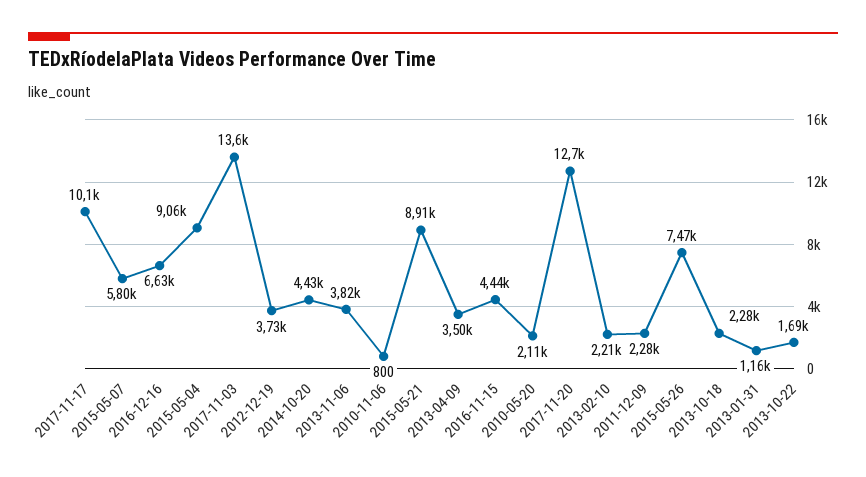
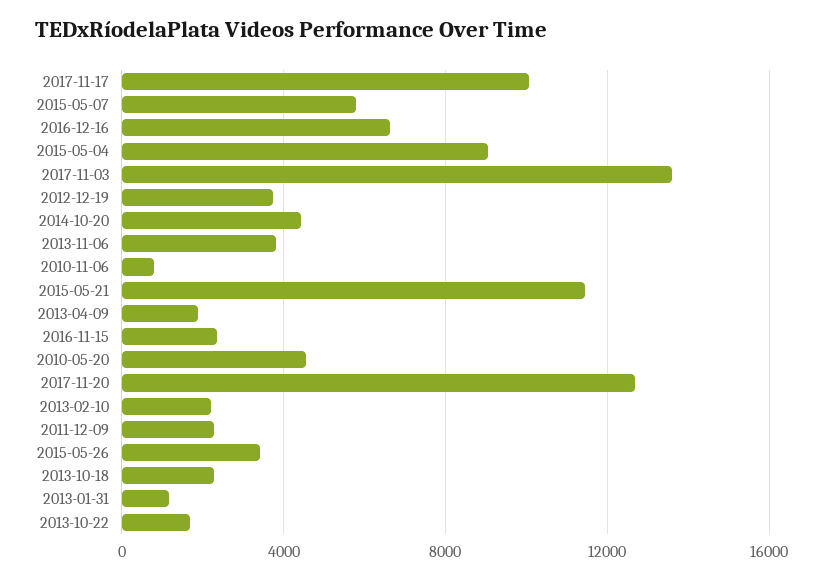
2015-05-21: 8910 -> 11500
2013-04-09: 3500 -> 2000
2016-11-15: 4440 -> 2500
2010-05-20: 2110 -> 4500
2015-05-26: 7470 -> 3500

